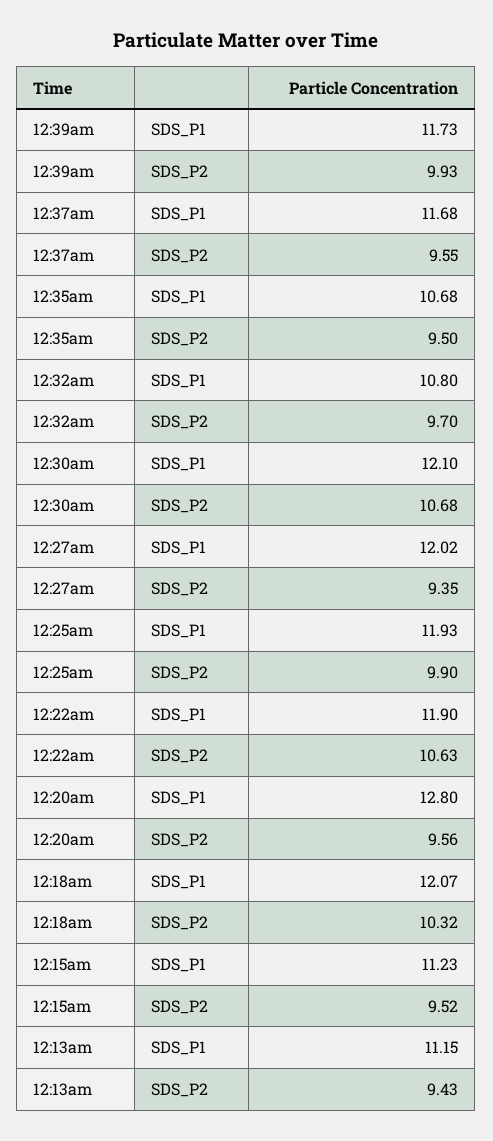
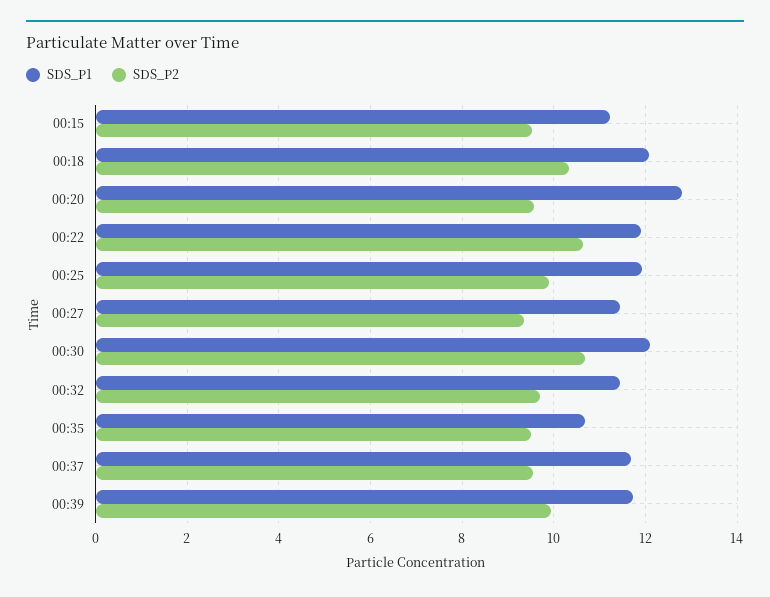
SDS_P1, 12:32am: 10.8 -> 11.4
SDS_P1, 12:27am: 12.02 -> 11.4
SDS_P1, 12:13am: 11.15 -> none
SDS_P2, 12:13am: 9.43 -> none

